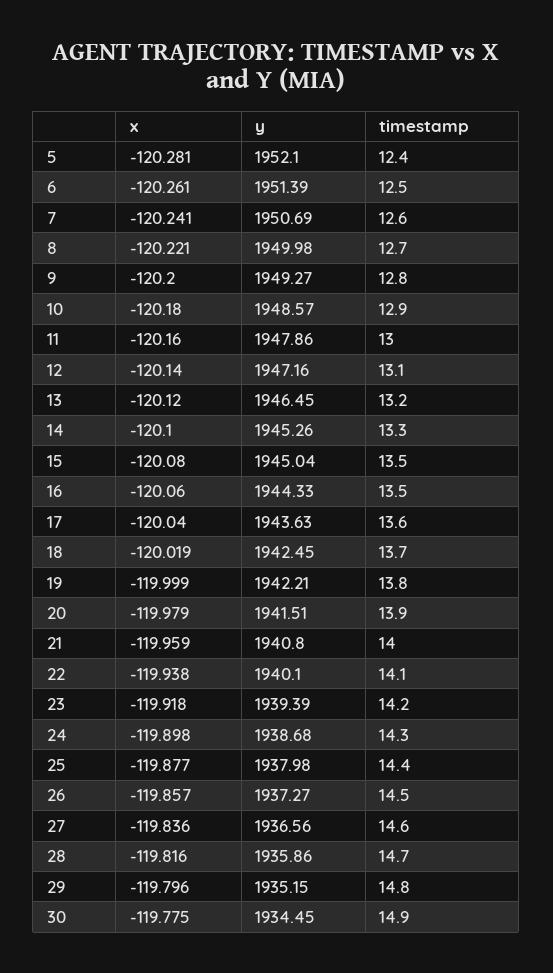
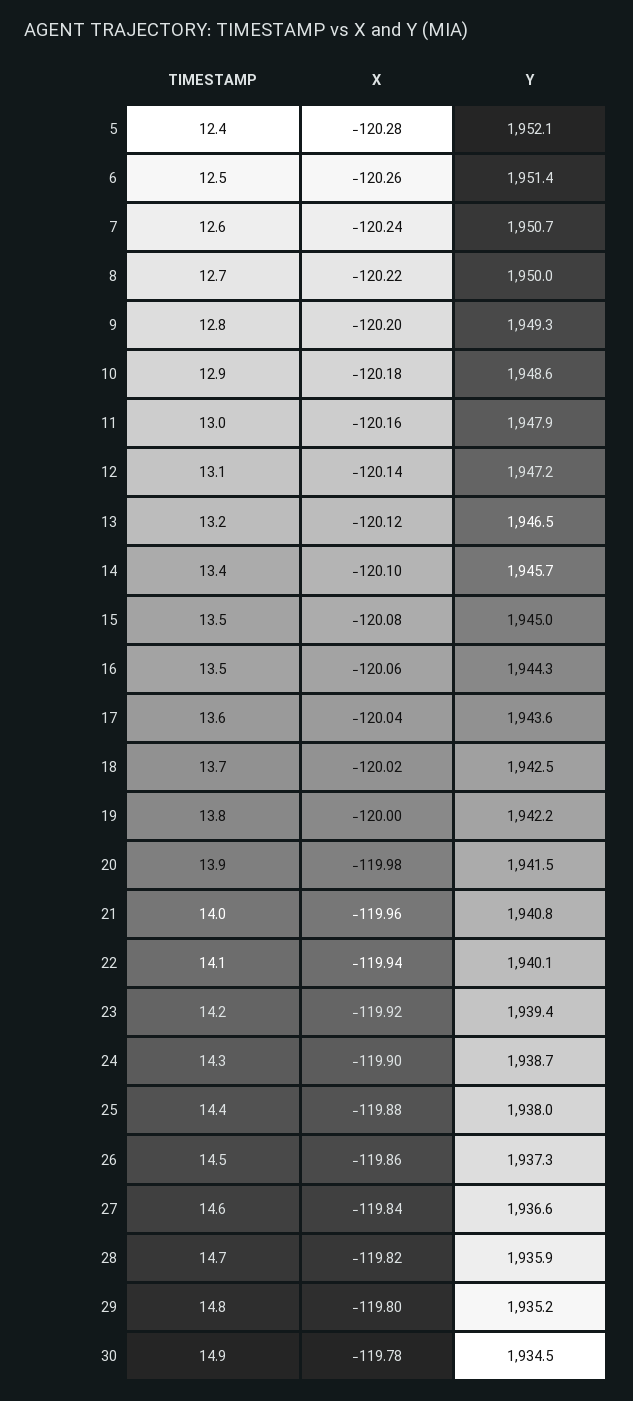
y, 14: 1945.26 -> 1945.7
timestamp, 14: 13.3 -> 13.4

